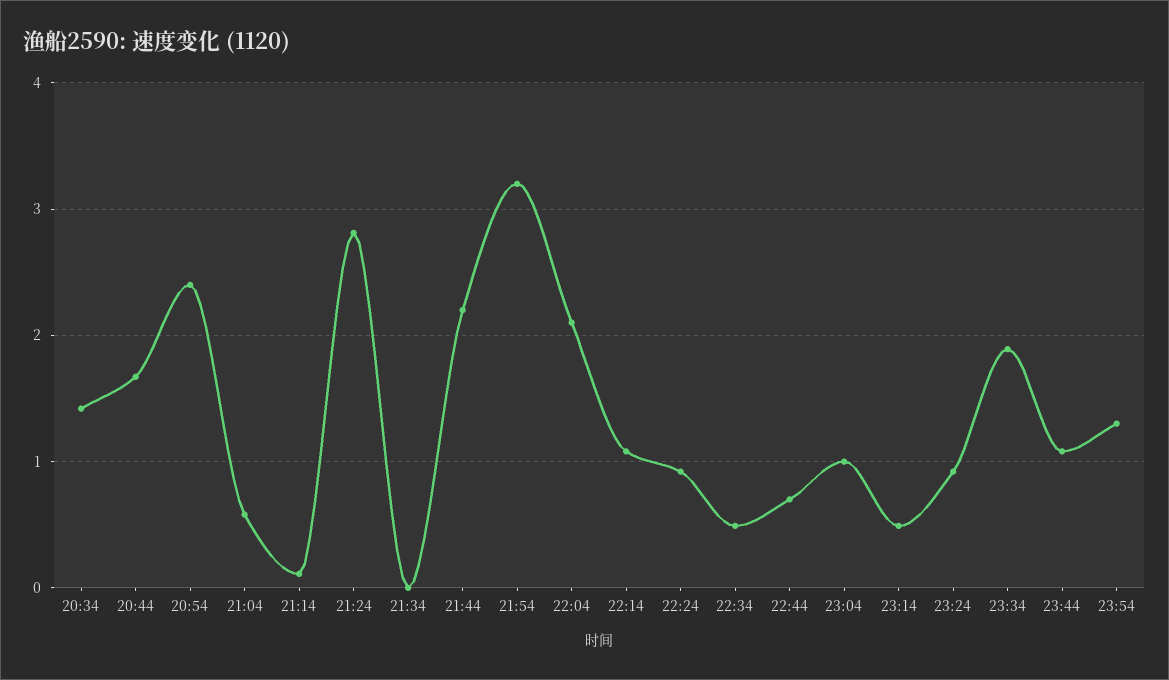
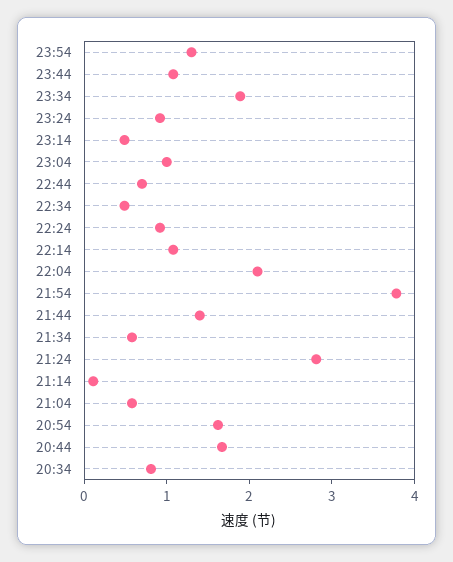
20:34: 1.4 -> 0.8
20:54: 2.4 -> 1.6
21:34: 0 -> 0.6
21:44: 2.2 -> 1.4
21:54: 3.2 -> 3.8

